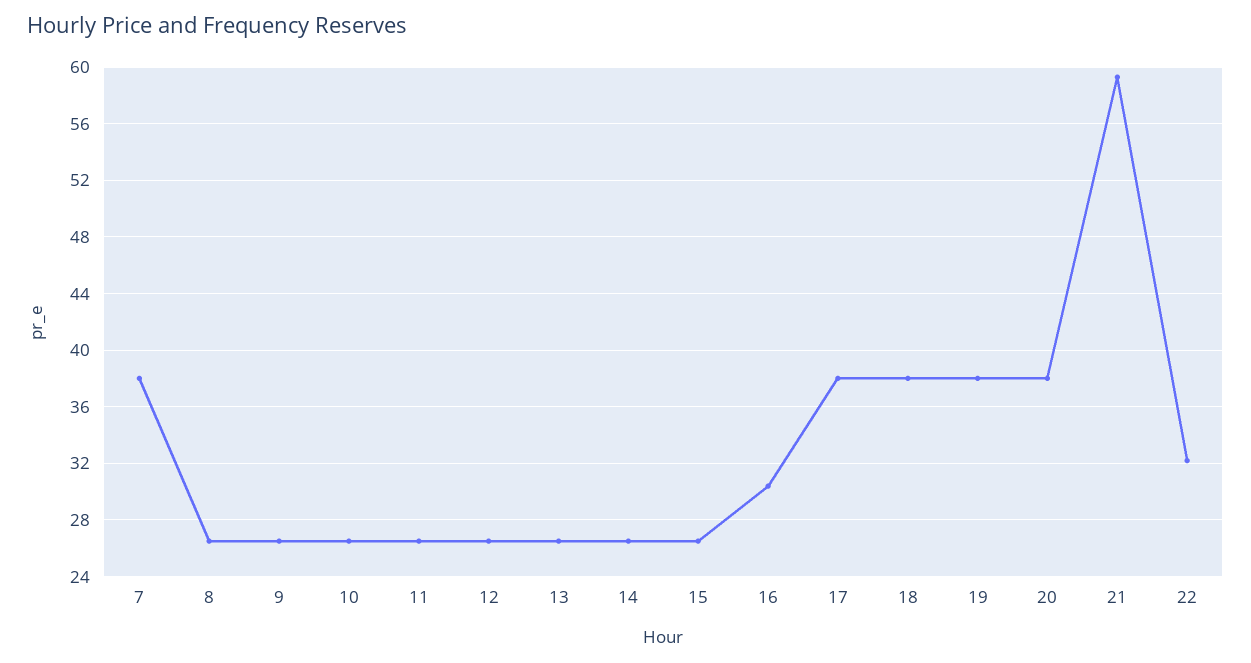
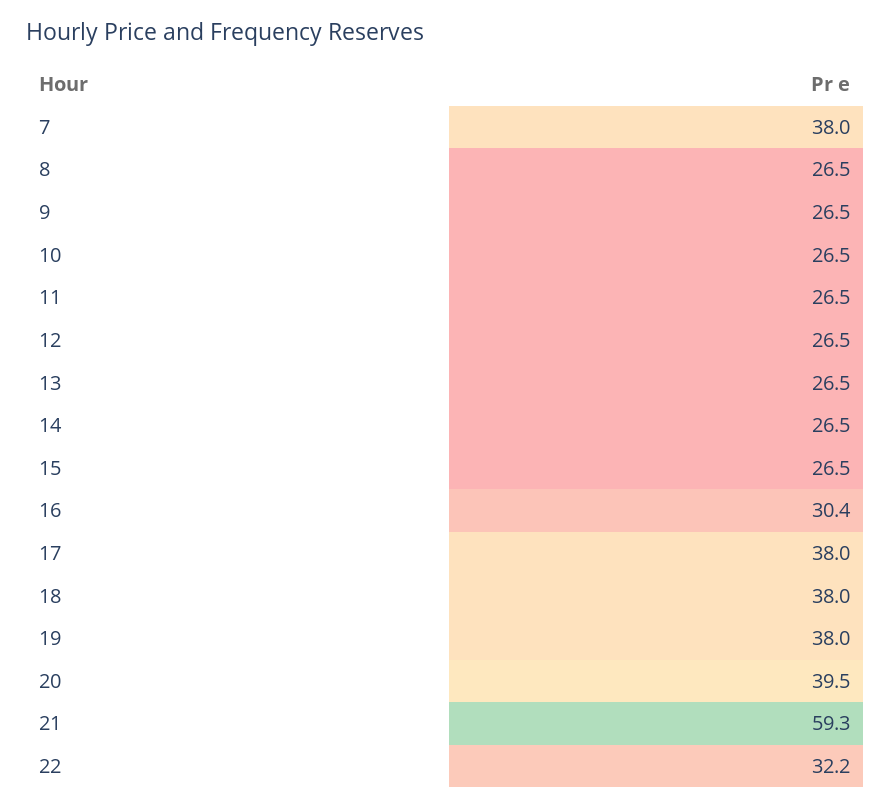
20: 38 -> 39.5

